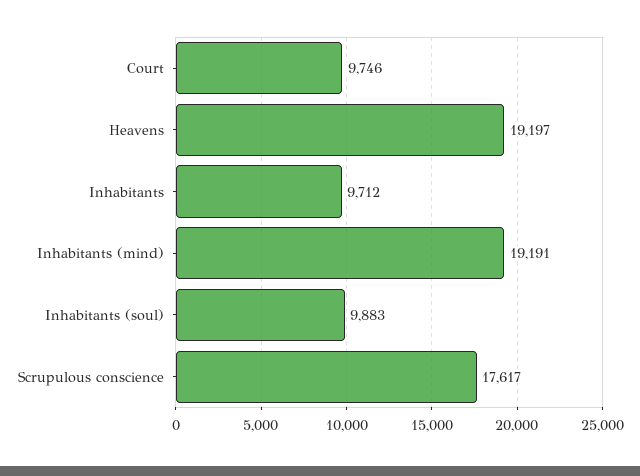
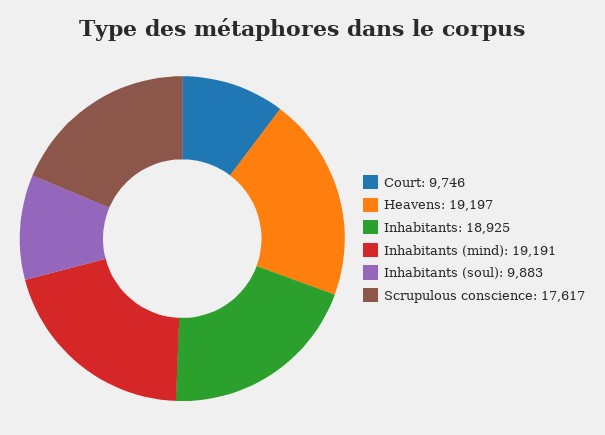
Inhabitants: 9712 -> 18925

